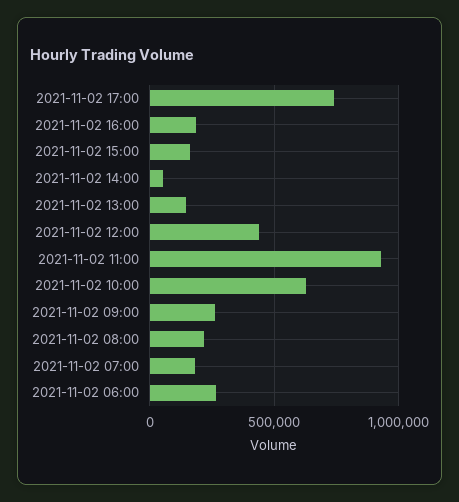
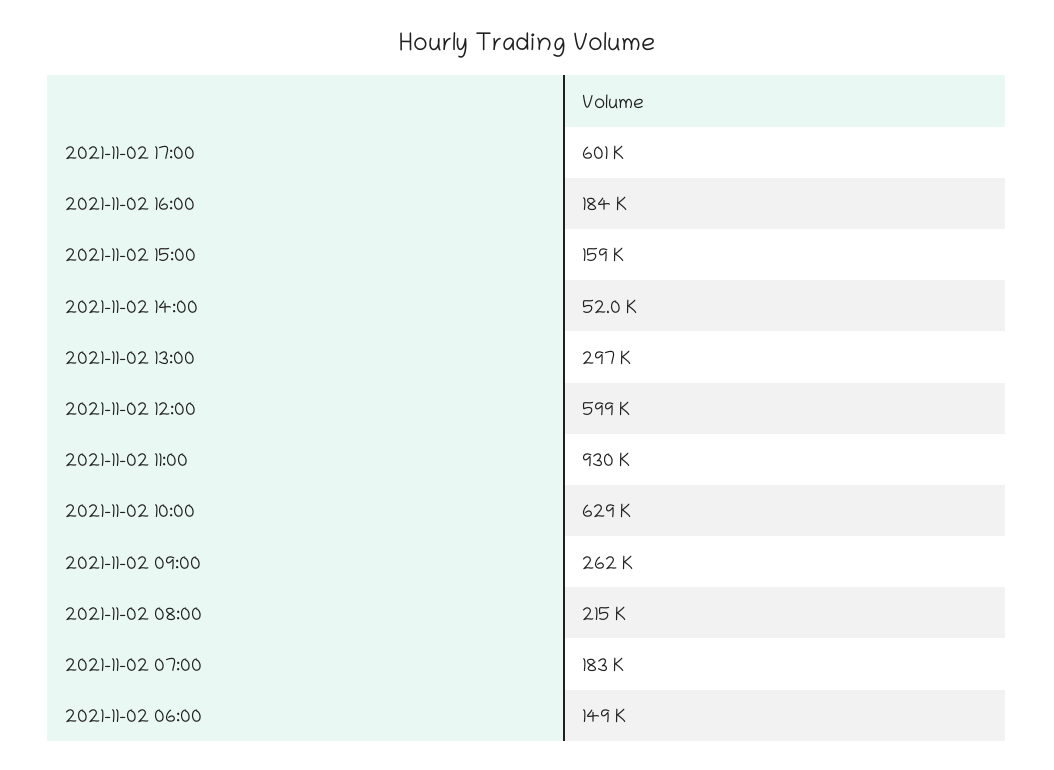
2021-11-02 17:00: 750000 -> 601000
2021-11-02 13:00: 150000 -> 297000
2021-11-02 12:00: 450000 -> 599000
2021-11-02 06:00: 250000 -> 149000

